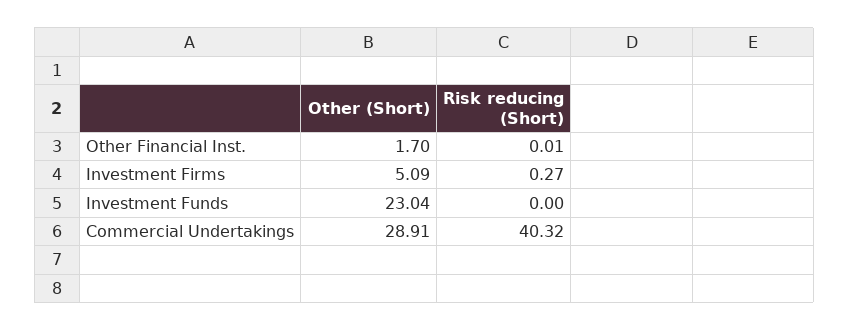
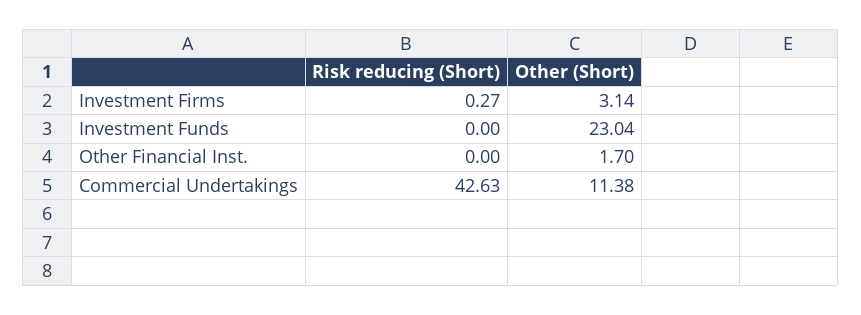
Risk reducing (Short), Other Financial Inst.: 0.01 -> 0
Other (Short), Investment Firms: 5.09 -> 3.14
Other (Short), Commercial Undertakings: 28.91 -> 11.38
Risk reducing (Short), Commercial Undertakings: 40.32 -> 42.63

